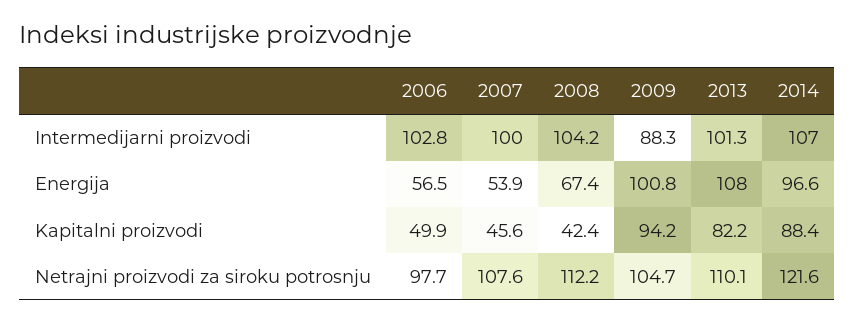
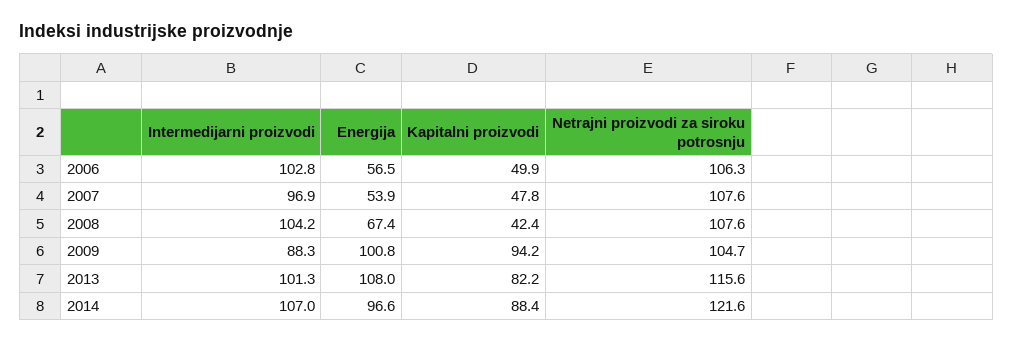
2007, Intermedijarni proizvodi: 100 -> 96.9
2007, Kapitalni proizvodi: 45.6 -> 47.8
2006, Netrajni proizvodi za siroku potrosnju: 97.7 -> 106.3
2008, Netrajni proizvodi za siroku potrosnju: 112.2 -> 107.6
2013, Netrajni proizvodi za siroku potrosnju: 110.1 -> 115.6

